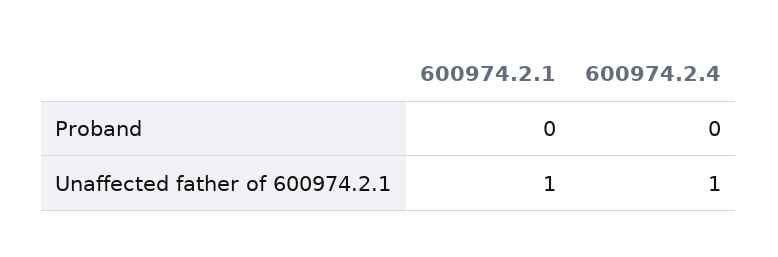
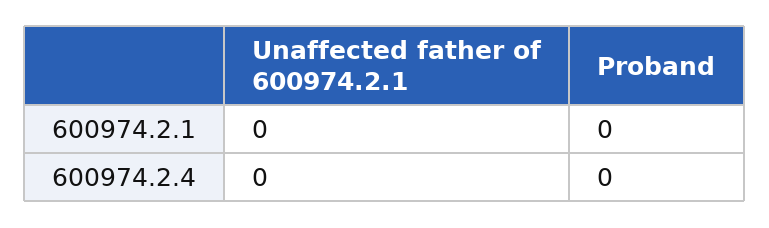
600974.2.1, Unaffected father of 600974.2.1: 1 -> 0
600974.2.4, Unaffected father of 600974.2.1: 1 -> 0

